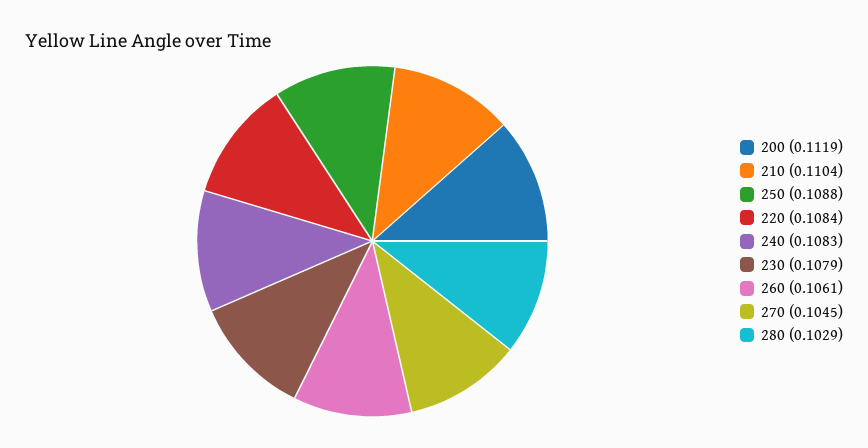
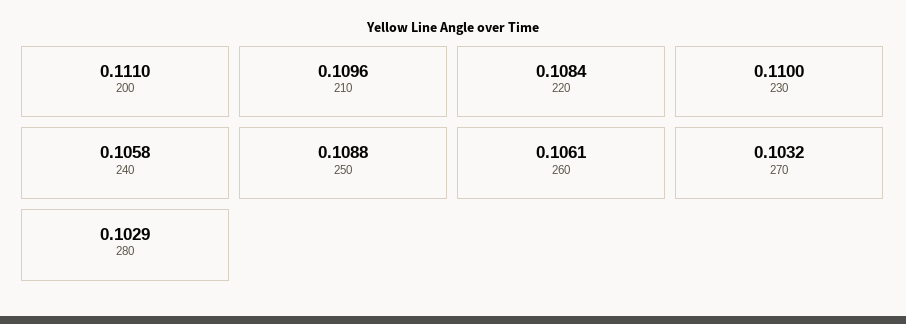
200: 0.1119 -> 0.111
210: 0.1104 -> 0.1096
240: 0.1083 -> 0.1058
230: 0.1079 -> 0.11
270: 0.1045 -> 0.1032

